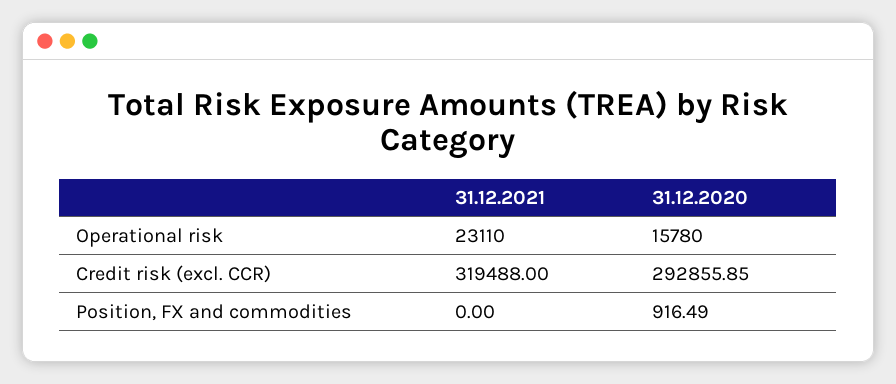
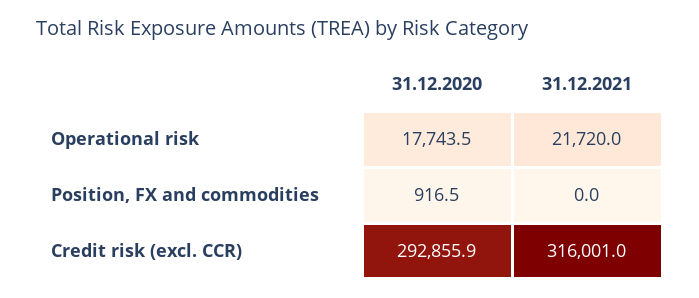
31.12.2021, Operational risk: 23110 -> 21720
31.12.2020, Operational risk: 15780 -> 17743.5
31.12.2021, Credit risk (excl. CCR): 319488 -> 316001

